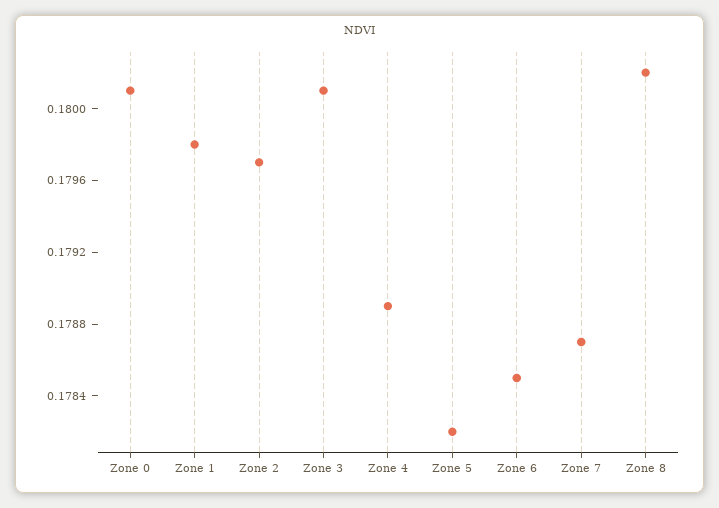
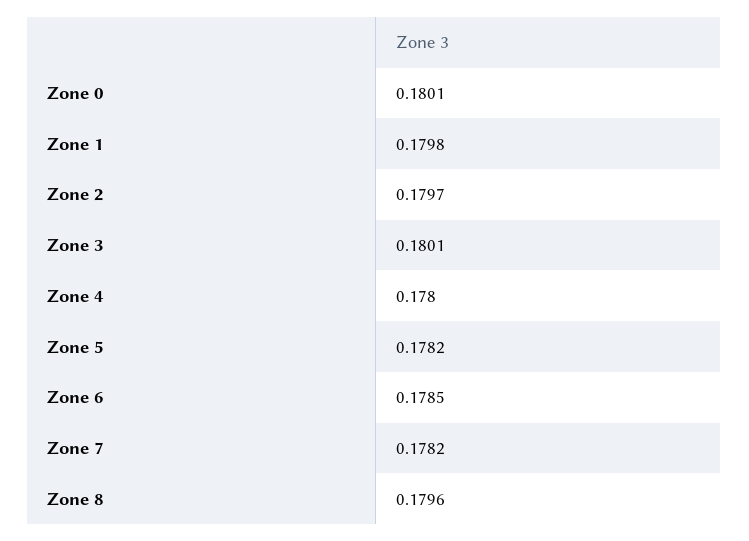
Zone 4: 0.1789 -> 0.178
Zone 7: 0.1787 -> 0.1782
Zone 8: 0.1802 -> 0.1796

